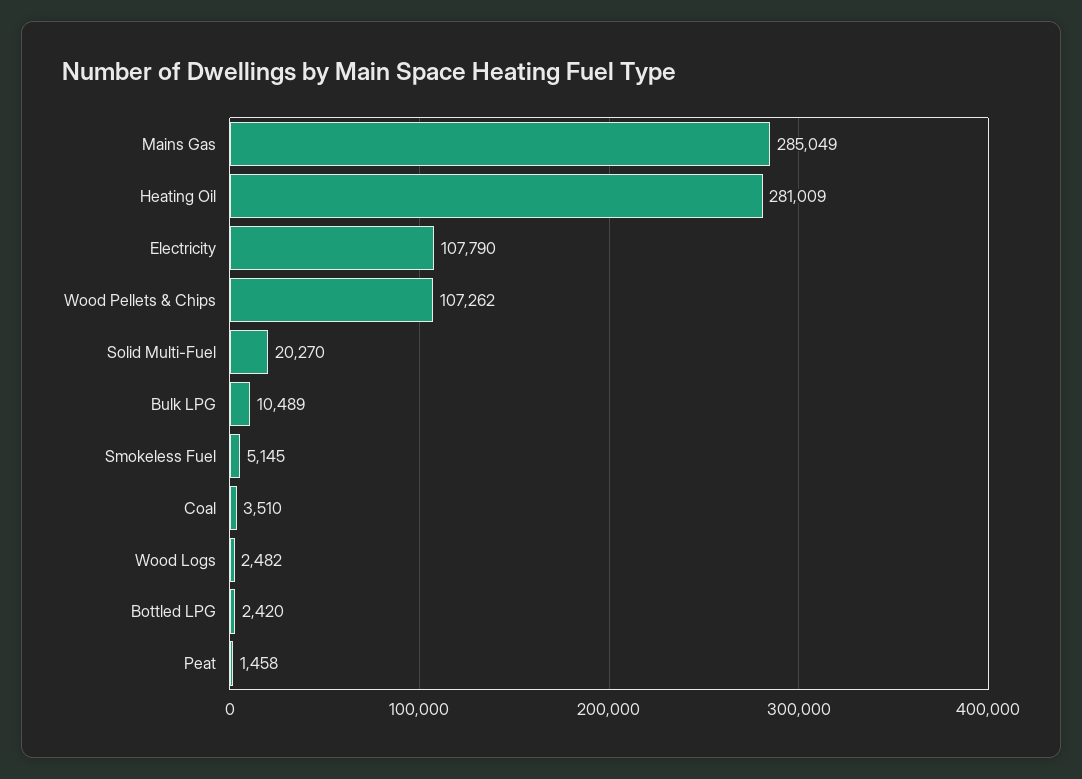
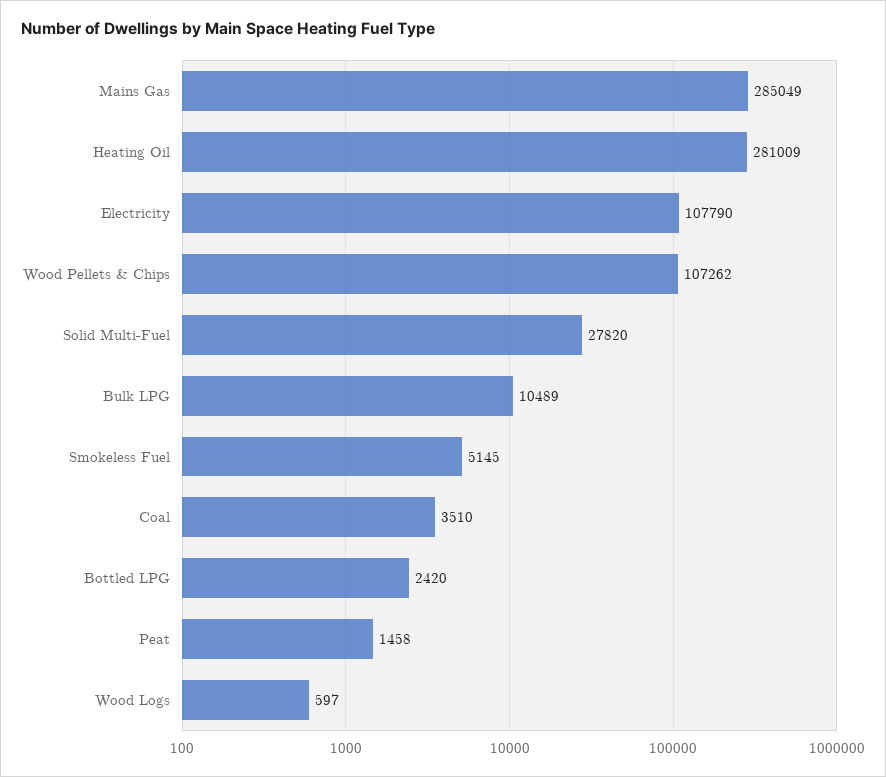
Solid Multi-Fuel: 20270 -> 27820
Wood Logs: 2482 -> 597

